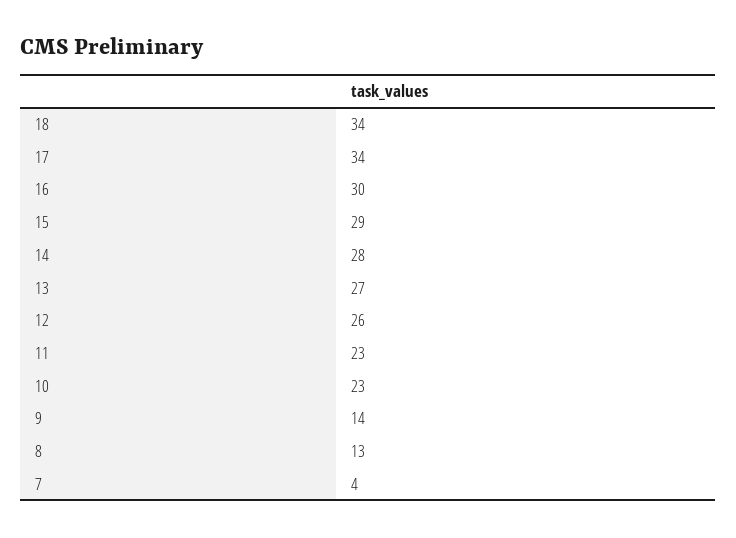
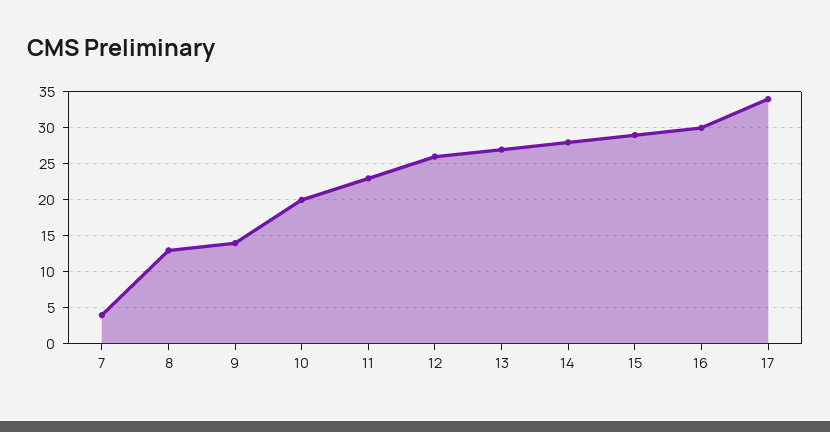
18: 34 -> none
10: 23 -> 20

